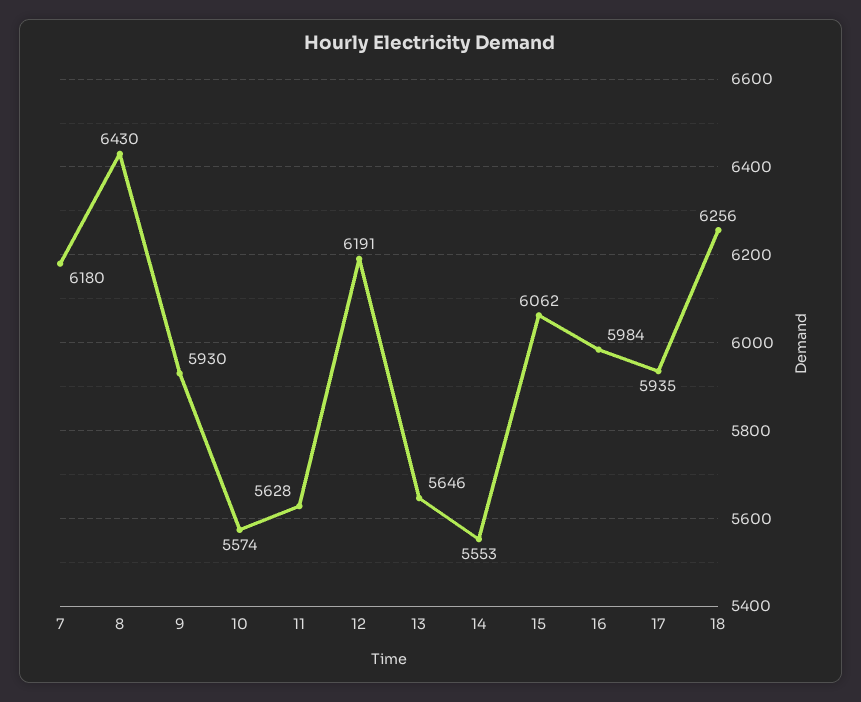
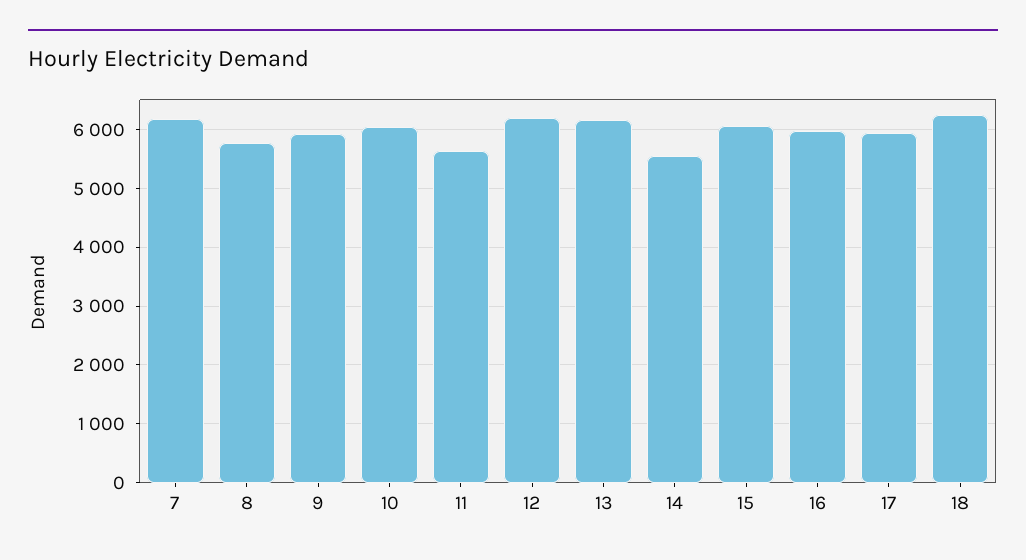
8: 6430 -> 5800
10: 5574 -> 6000
13: 5646 -> 6200

